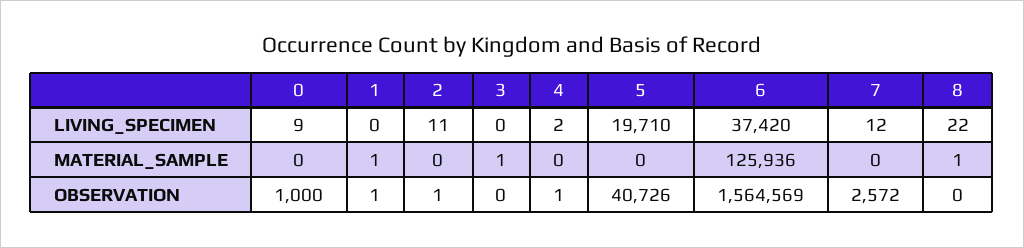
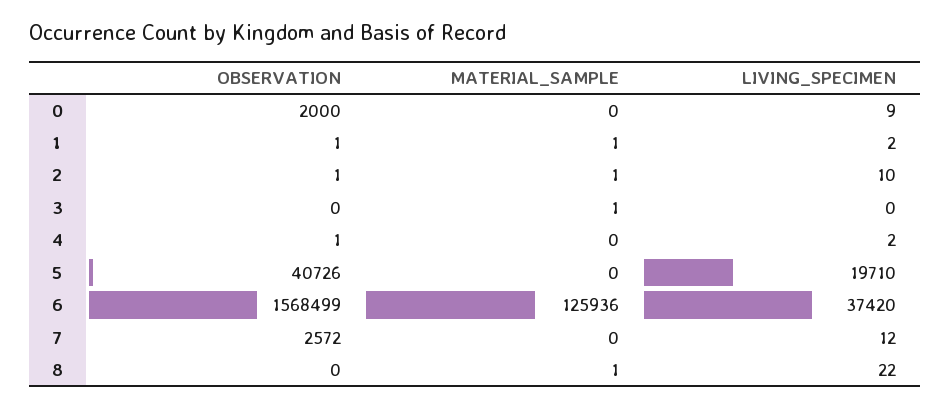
1, LIVING_SPECIMEN: 0 -> 2
2, LIVING_SPECIMEN: 11 -> 10
2, MATERIAL_SAMPLE: 0 -> 1
0, OBSERVATION: 1000 -> 2000
6, OBSERVATION: 1564569 -> 1568499

